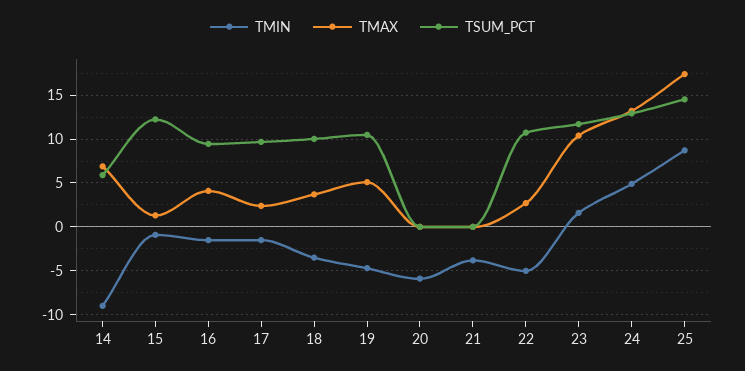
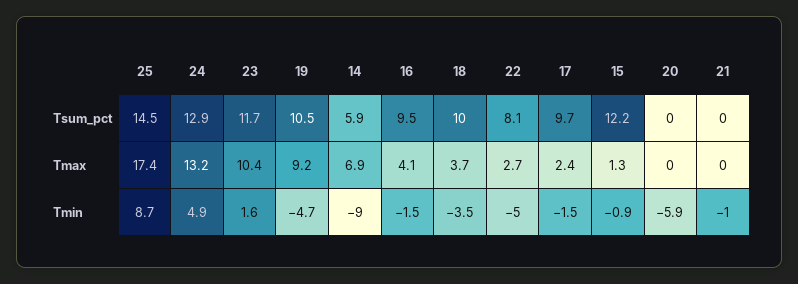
TMAX, 19: 5 -> 9.2
TMIN, 21: -4 -> -1
TSUM_PCT, 22: 11 -> 8.1

